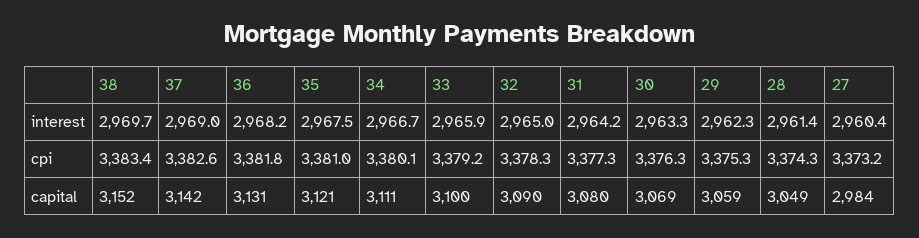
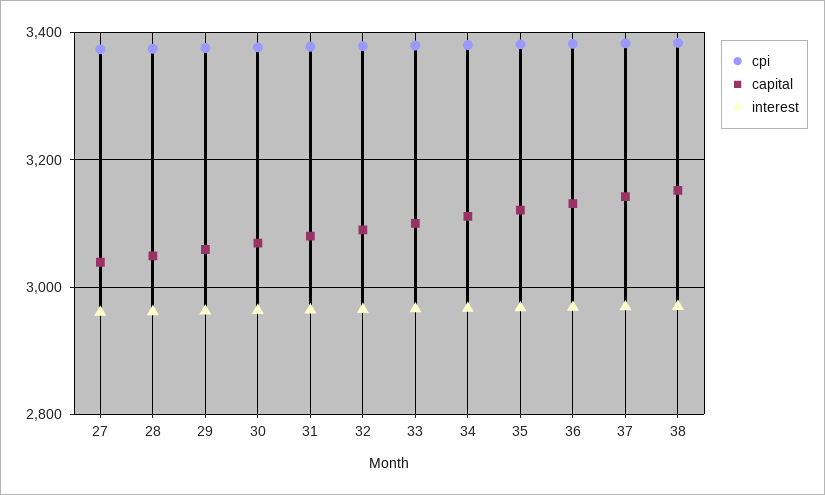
capital, 27: 2984 -> 3040

